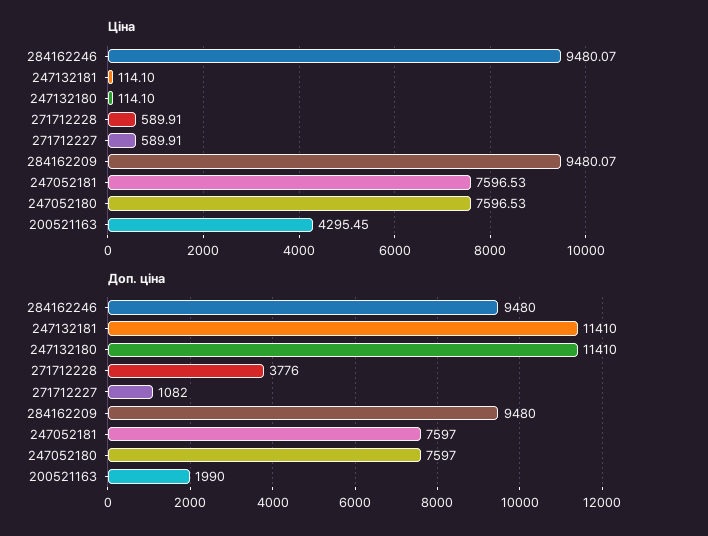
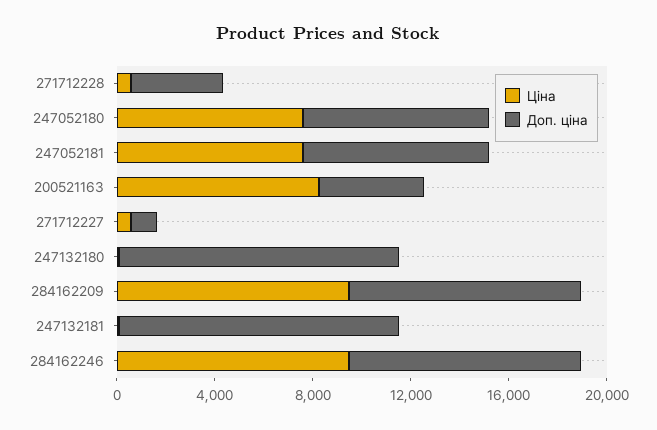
Ціна, 200521163: 4295.45 -> 8000
Доп. ціна, 200521163: 1990 -> 4000

